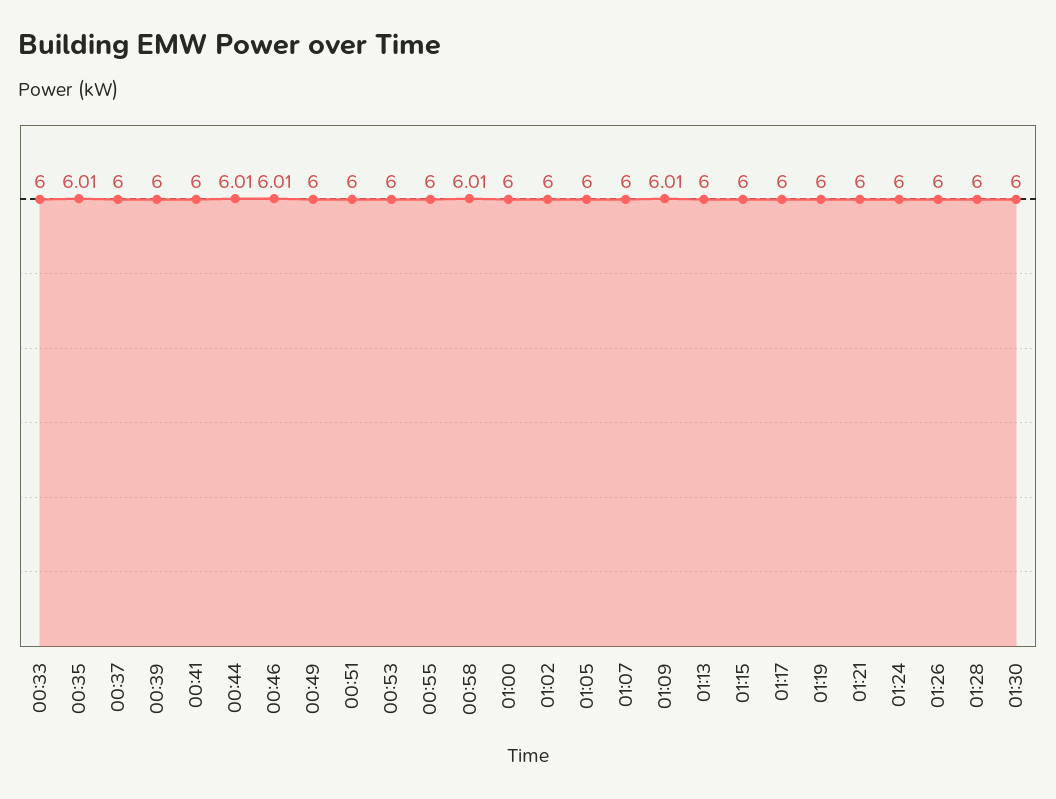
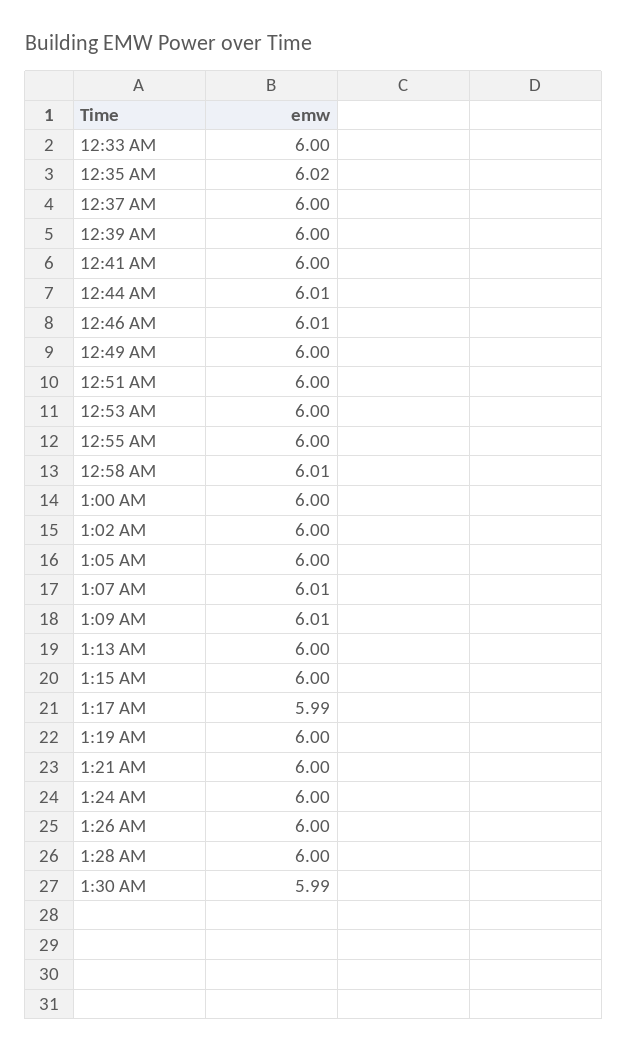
00:35: 6.01 -> 6.02
01:07: 6 -> 6.01
01:17: 6 -> 5.99
01:30: 6 -> 5.99

